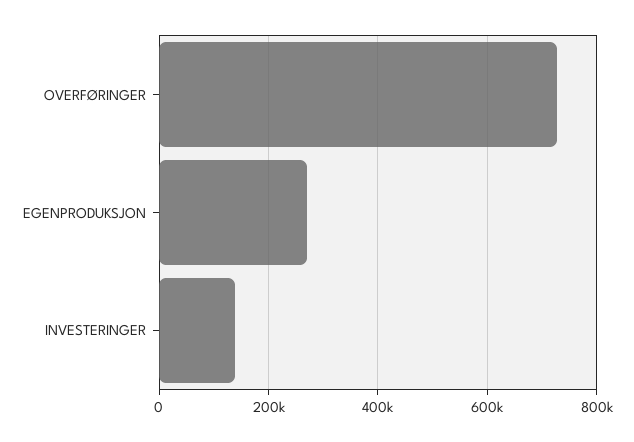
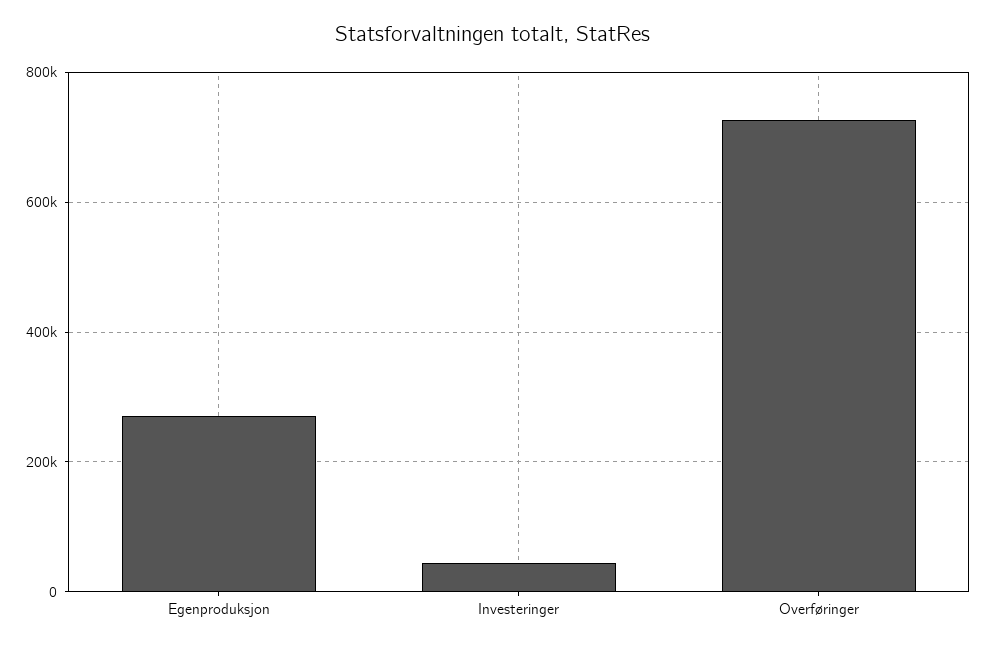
INVESTERINGER: 140000 -> 40000

